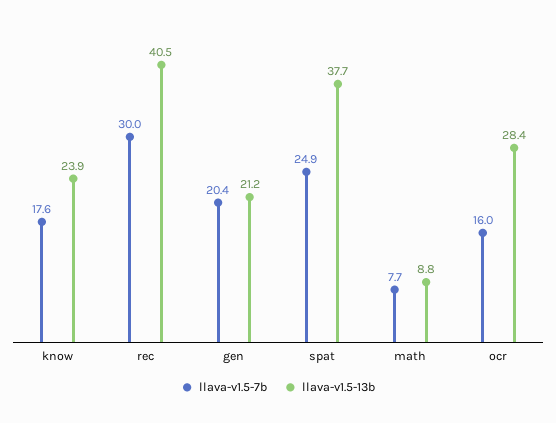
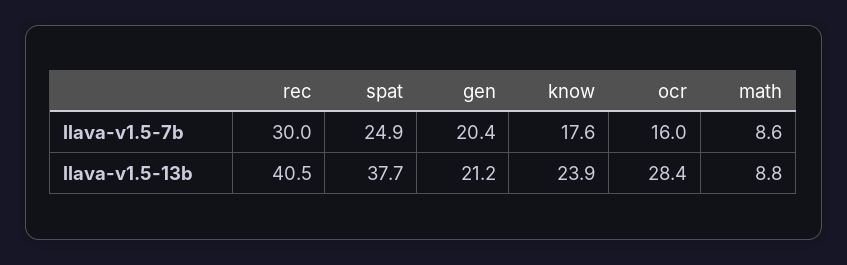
llava-v1.5-7b, math: 7.7 -> 8.6

